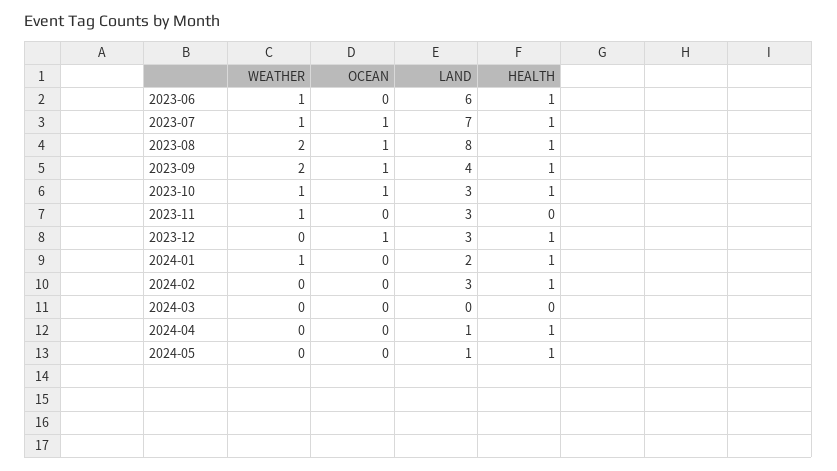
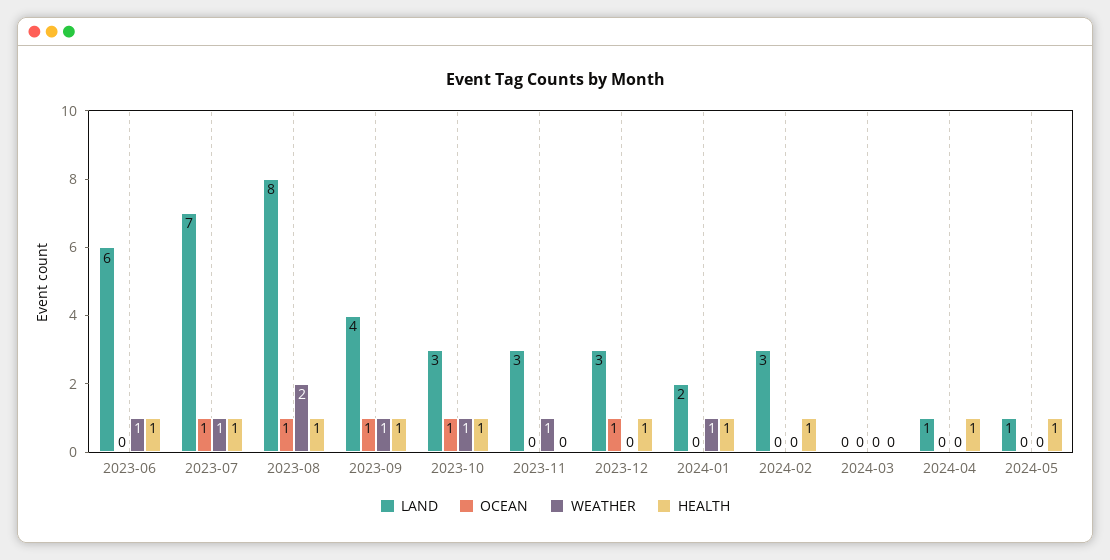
WEATHER, 2023-09: 2 -> 1

